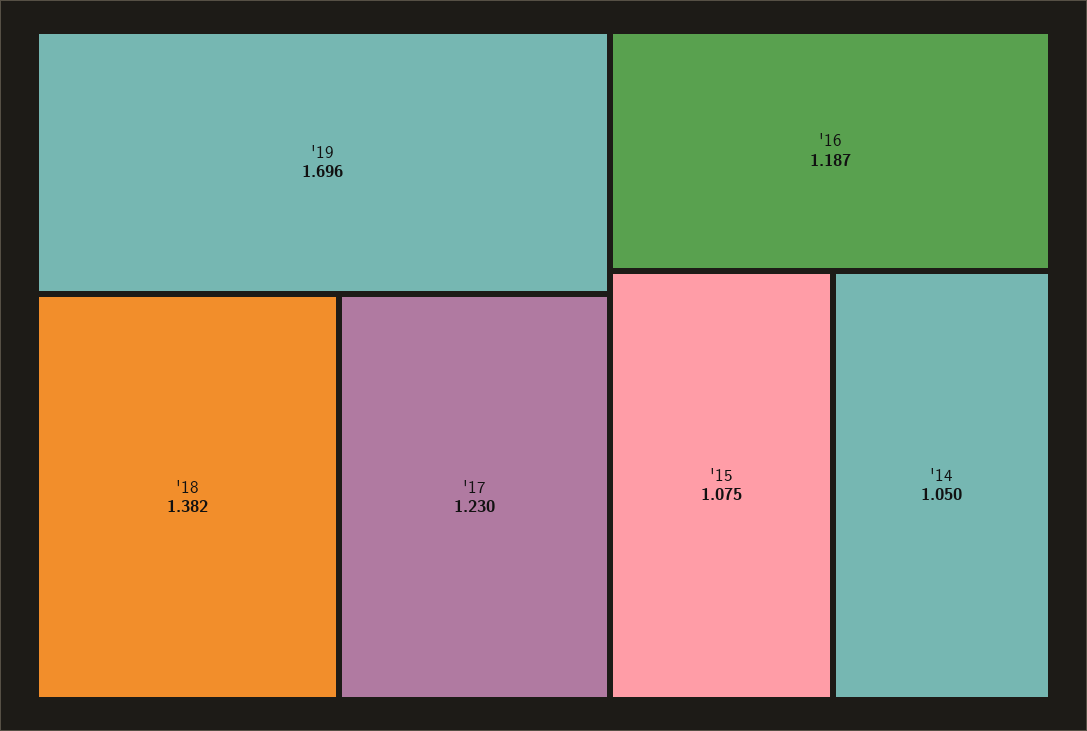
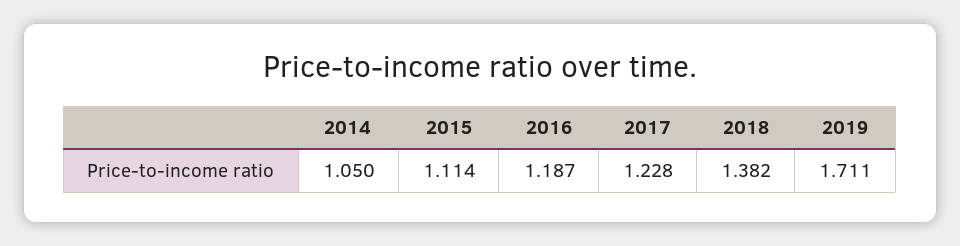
'19: 1.696 -> 1.711
'17: 1.23 -> 1.228
'15: 1.075 -> 1.114

